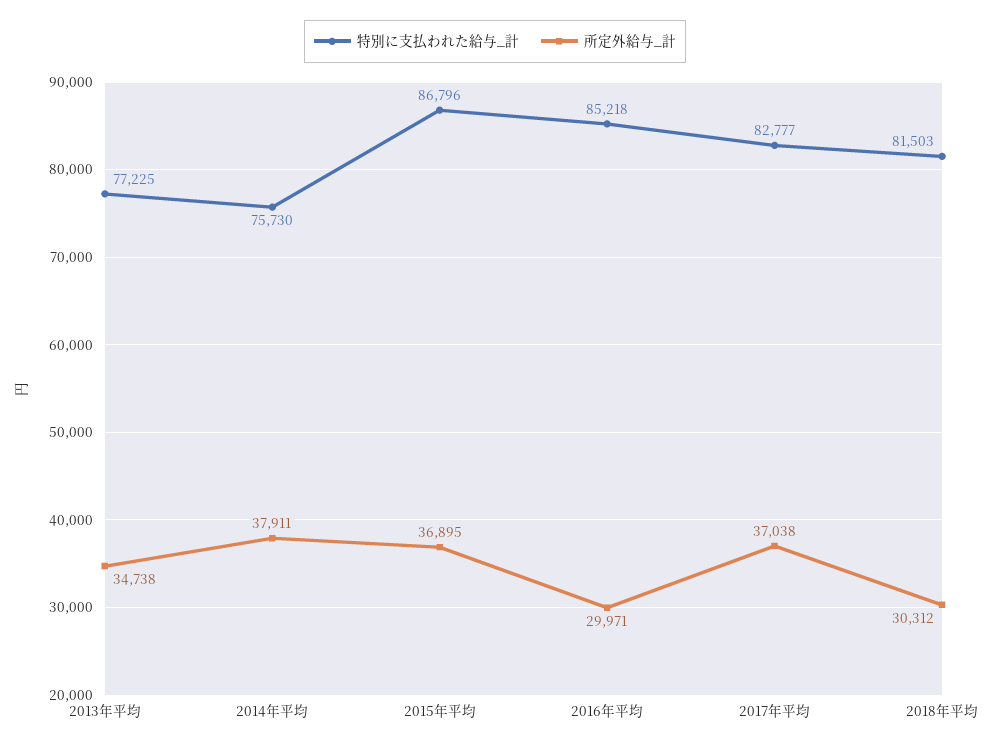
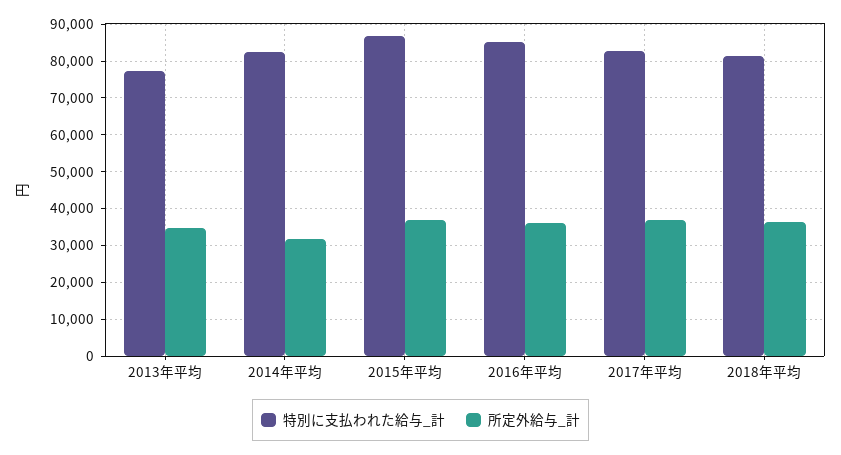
特別に支払われた給与_計, 2014年平均: 75730 -> 82000
所定外給与_計, 2014年平均: 37911 -> 32000
所定外給与_計, 2016年平均: 29971 -> 36000
所定外給与_計, 2018年平均: 30312 -> 36000

